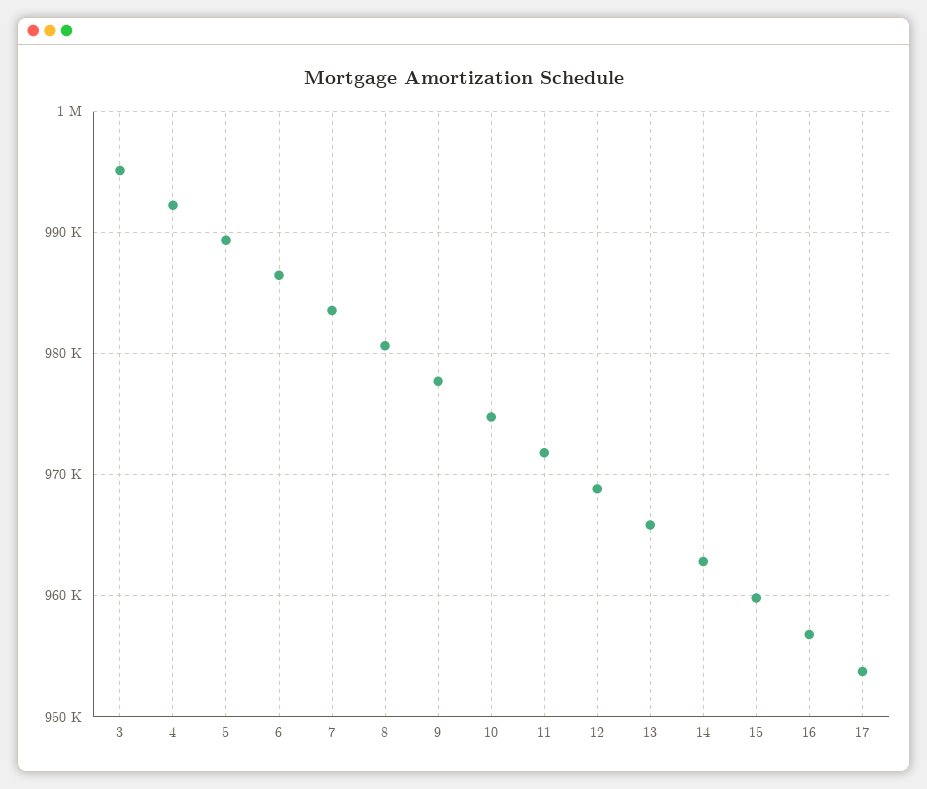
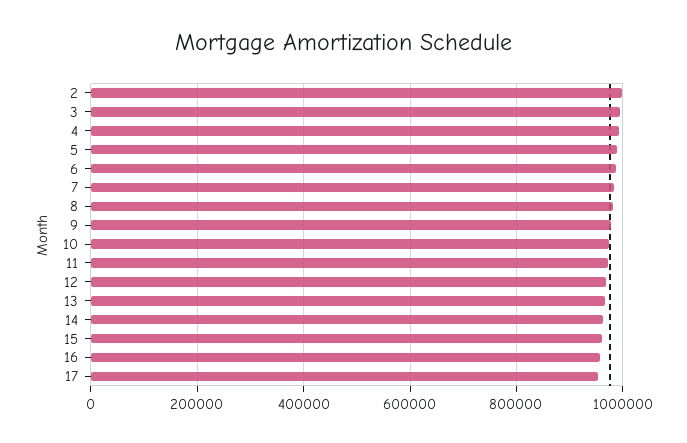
2: none -> 1000000

